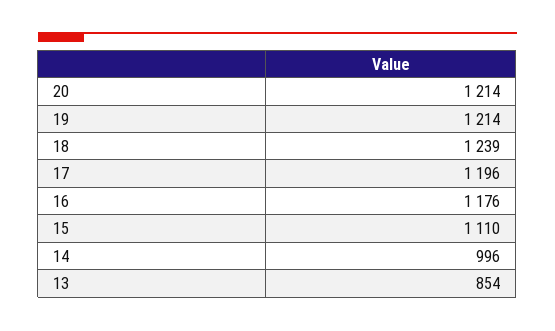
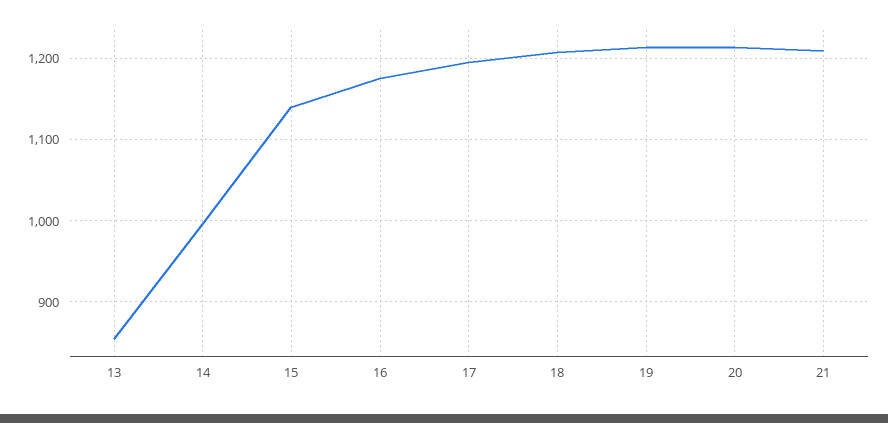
18: 1239 -> 1210
15: 1110 -> 1140
21: none -> 1210

